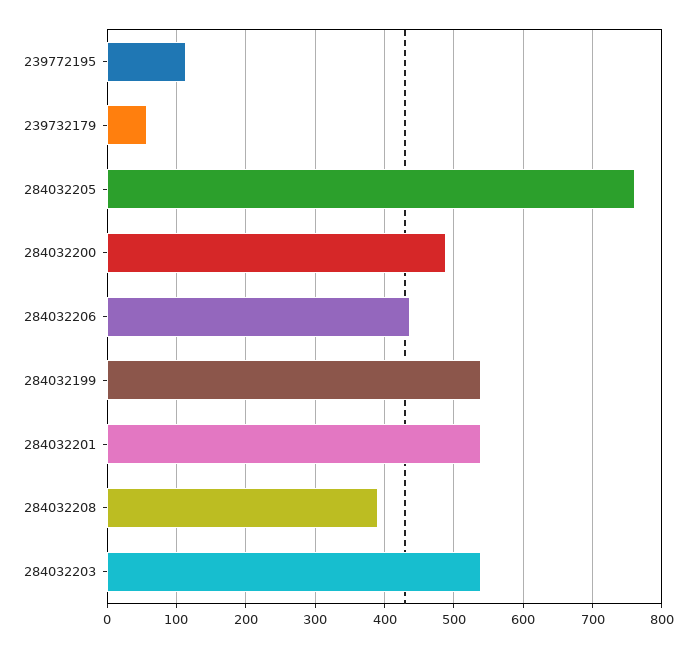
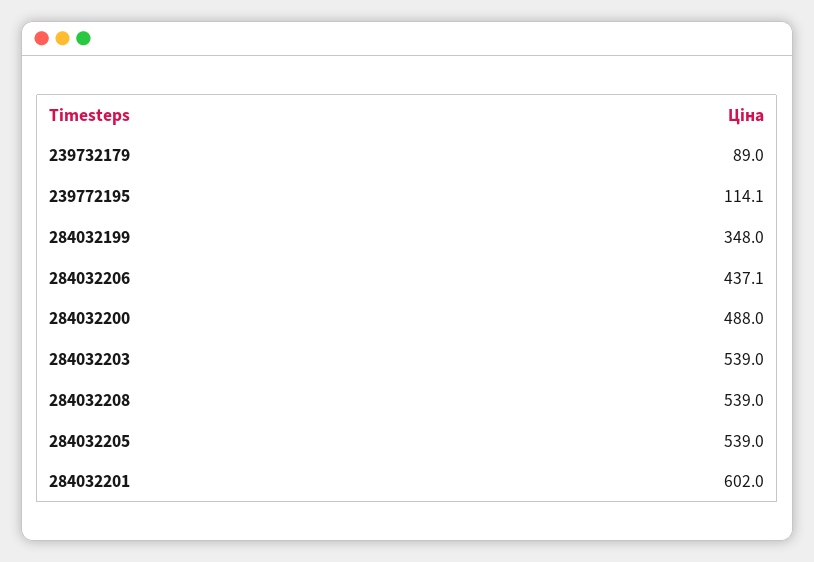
239732179: 60 -> 89
284032205: 760 -> 539
284032199: 540 -> 348
284032201: 540 -> 602
284032208: 390 -> 539

